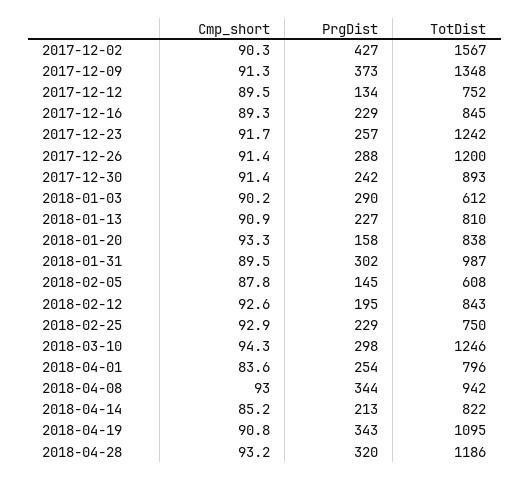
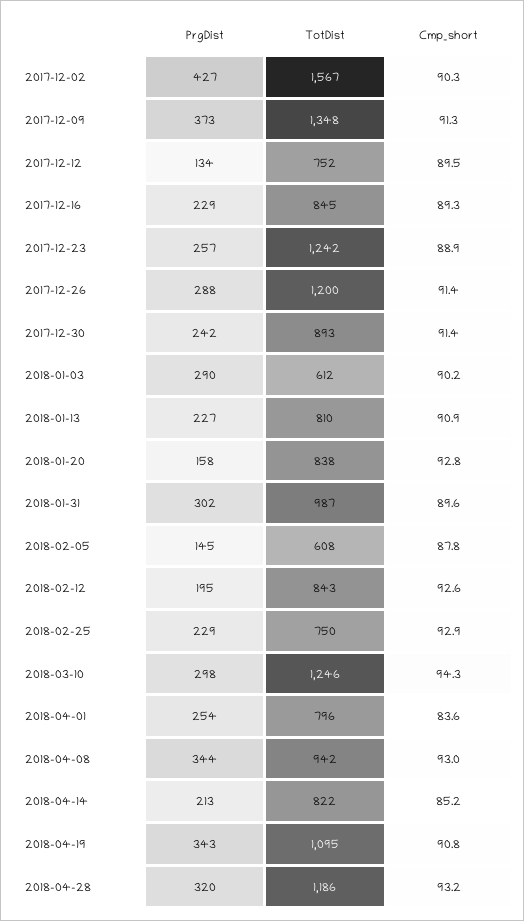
Cmp_short, 2017-12-23: 91.7 -> 88.9
Cmp_short, 2018-01-20: 93.3 -> 92.8
Cmp_short, 2018-01-31: 89.5 -> 89.6

